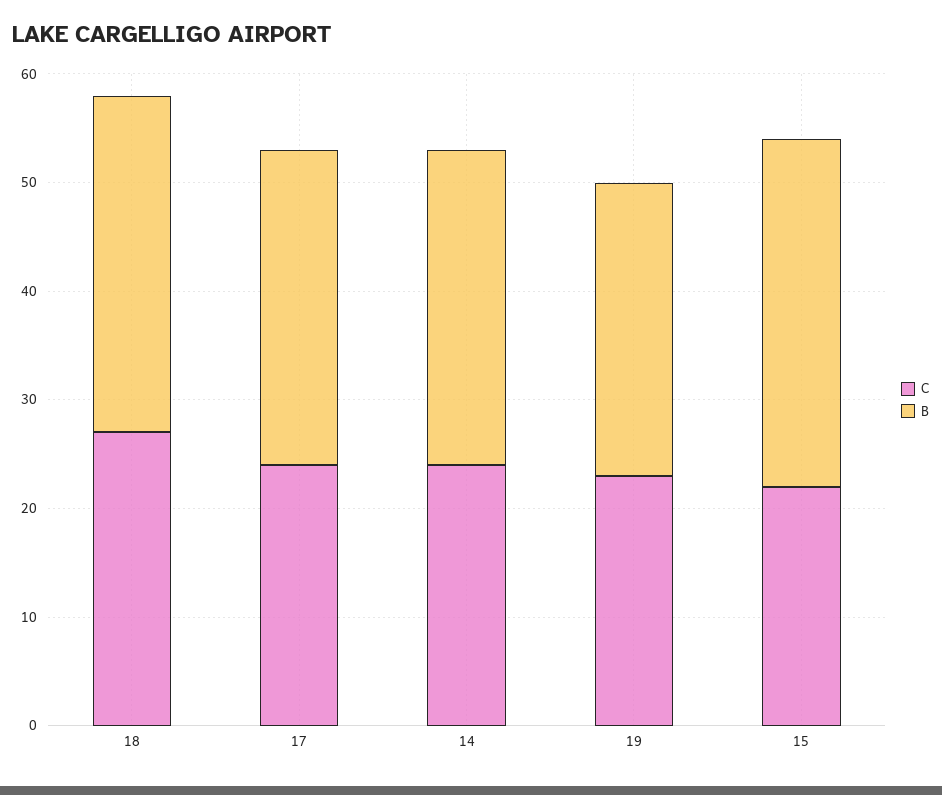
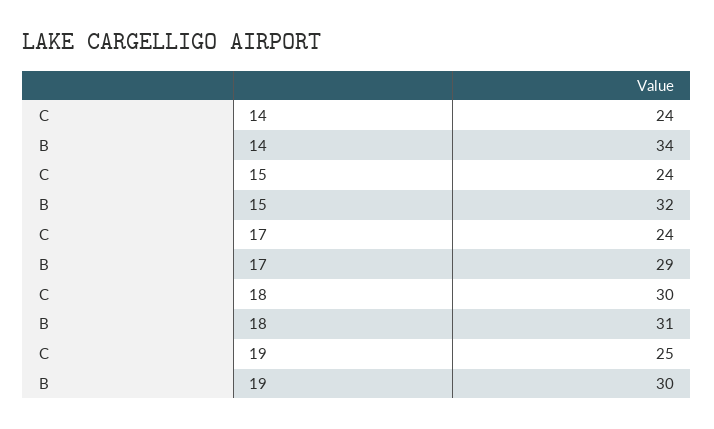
C, 18: 27 -> 30
B, 14: 29 -> 34
C, 19: 23 -> 25
B, 19: 27 -> 30
C, 15: 22 -> 24

